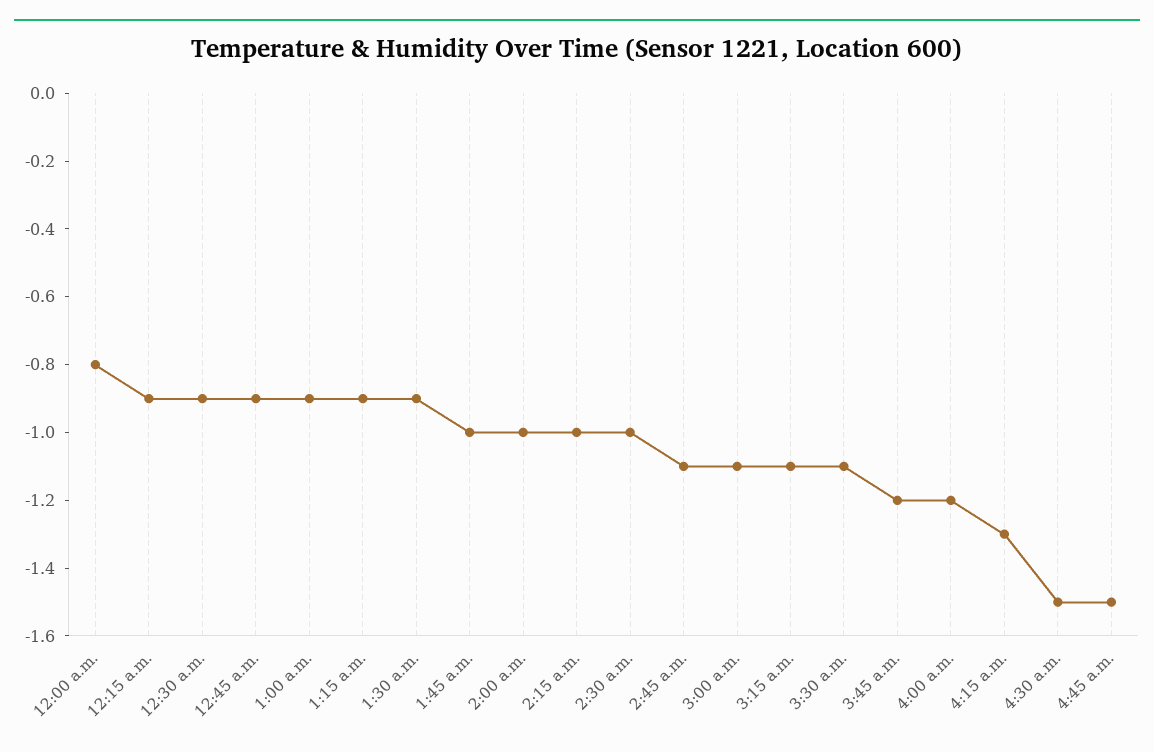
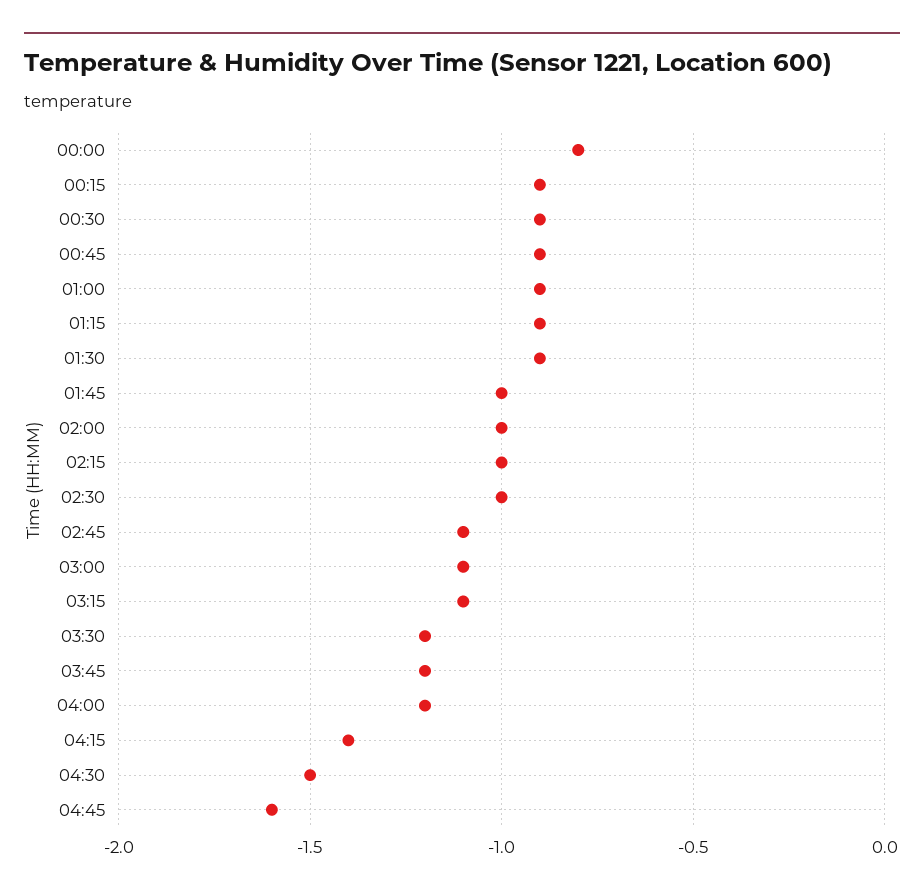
3:30 a.m.: -1.1 -> -1.2
4:15 a.m.: -1.3 -> -1.4
4:45 a.m.: -1.5 -> -1.6

